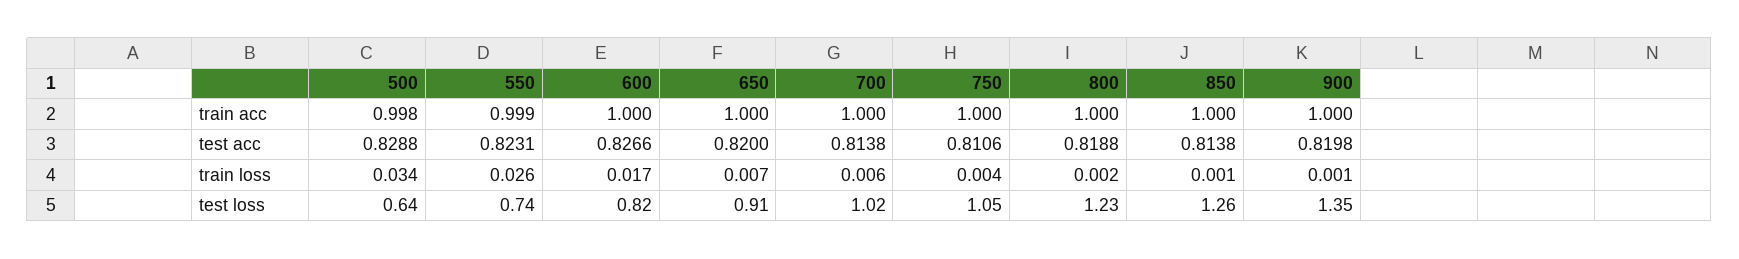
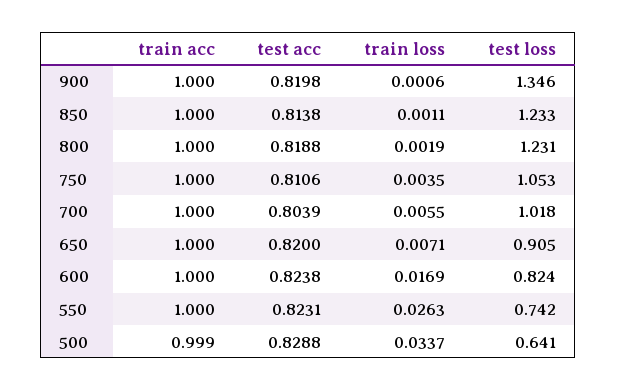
500, train acc: 0.998 -> 0.999
550, train acc: 0.999 -> 1
600, test acc: 0.8266 -> 0.8238
700, test acc: 0.8138 -> 0.8039
850, test loss: 1.26 -> 1.233

